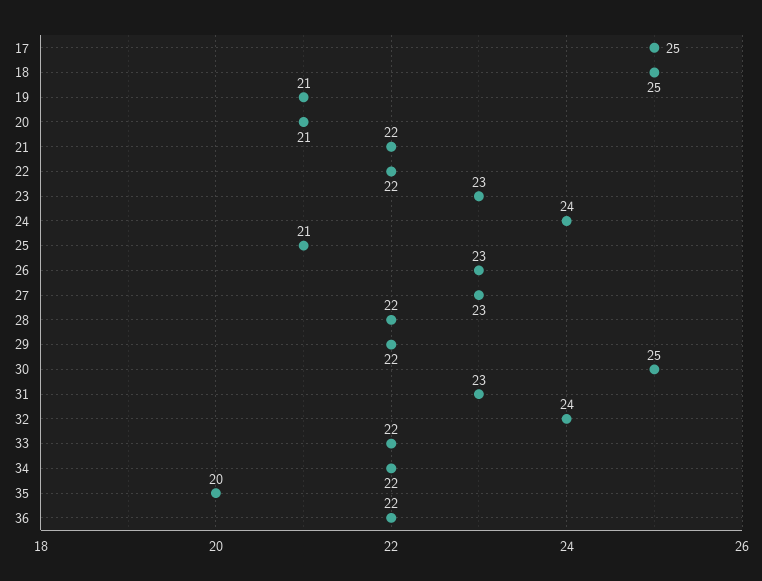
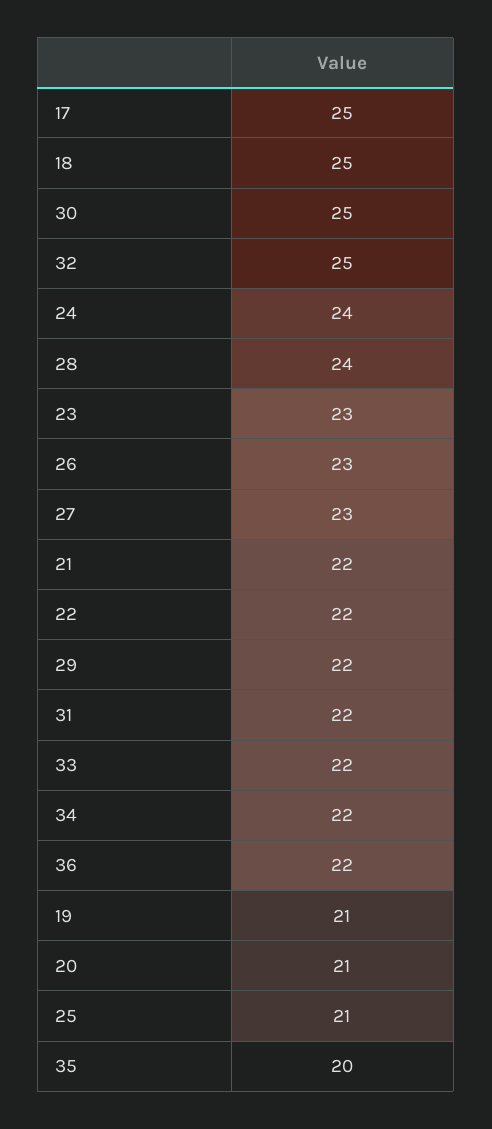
28: 22 -> 24
31: 23 -> 22
32: 24 -> 25

